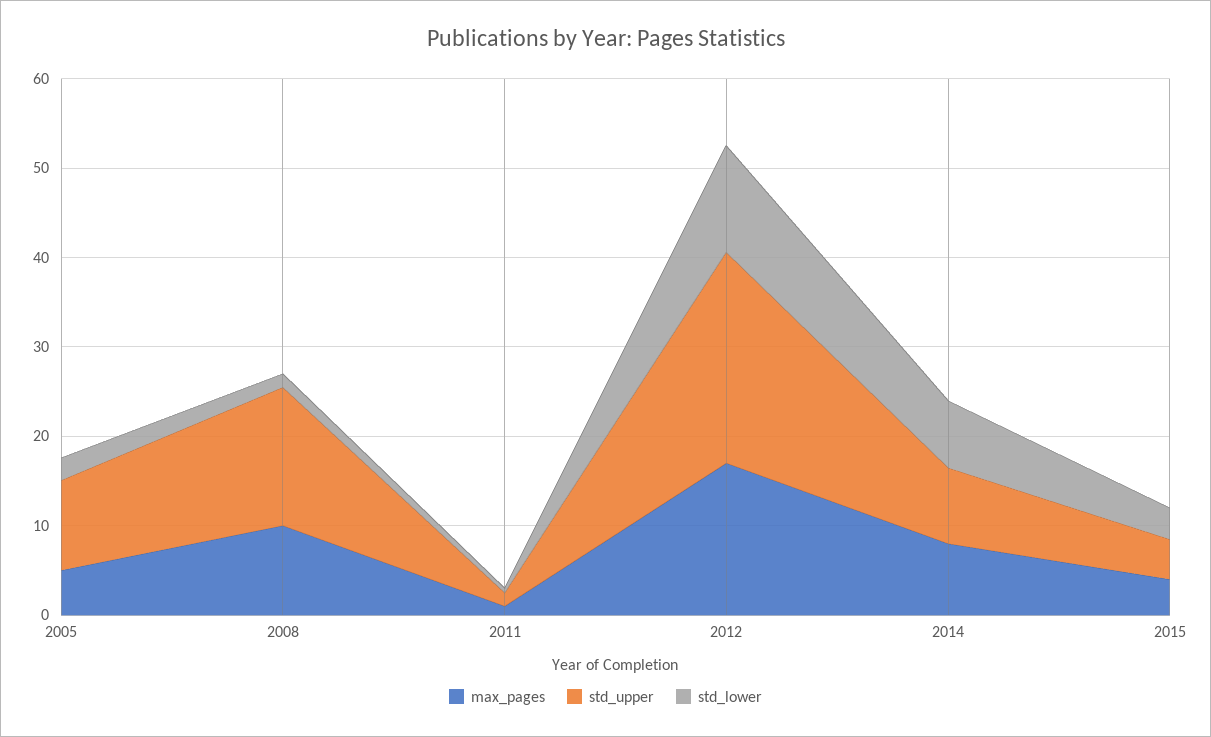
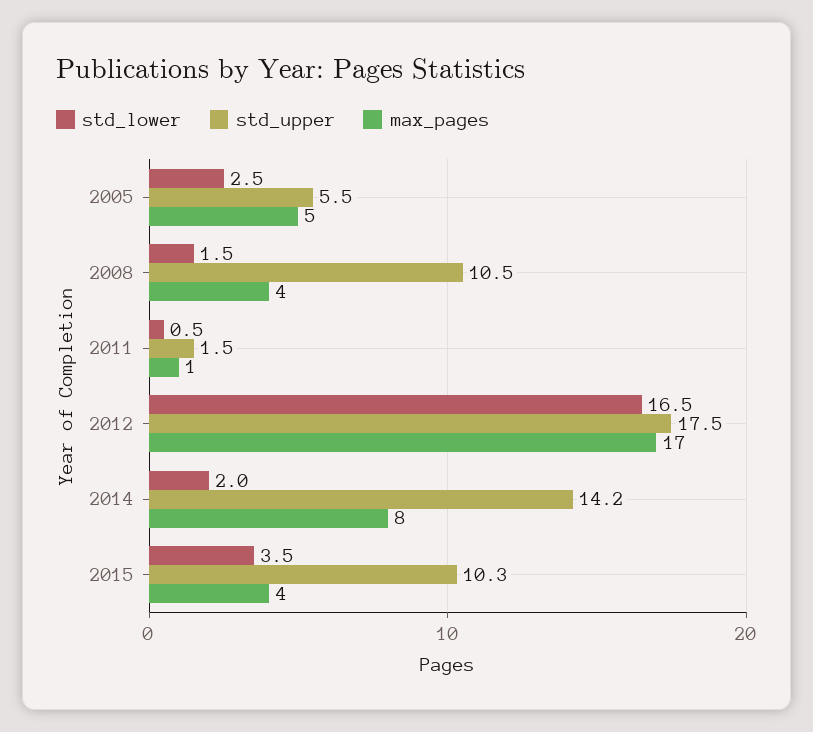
std_upper, 2005: 10 -> 5.5
max_pages, 2008: 10 -> 4
std_upper, 2008: 16 -> 10.5
std_upper, 2012: 24 -> 17.5
std_lower, 2012: 12 -> 16.5
std_upper, 2014: 8 -> 14.2
std_lower, 2014: 8 -> 2
std_upper, 2015: 4 -> 10.3

